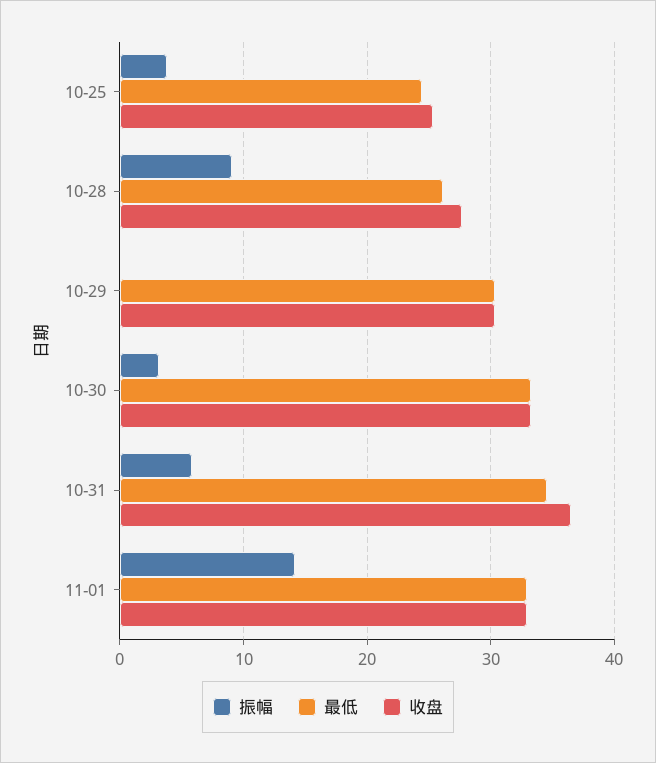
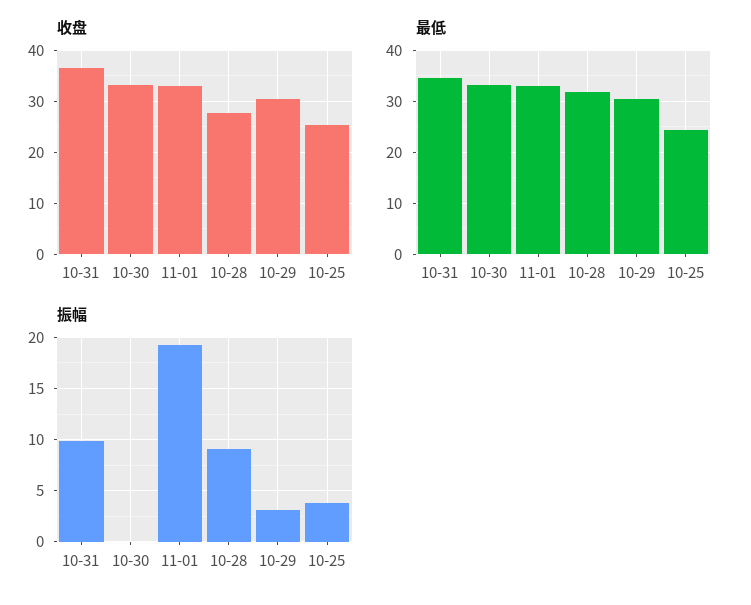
最低, 10-28: 26 -> 32
振幅, 10-29: 0 -> 3
振幅, 10-30: 3 -> 0
振幅, 10-31: 6 -> 10
振幅, 11-01: 14 -> 19

